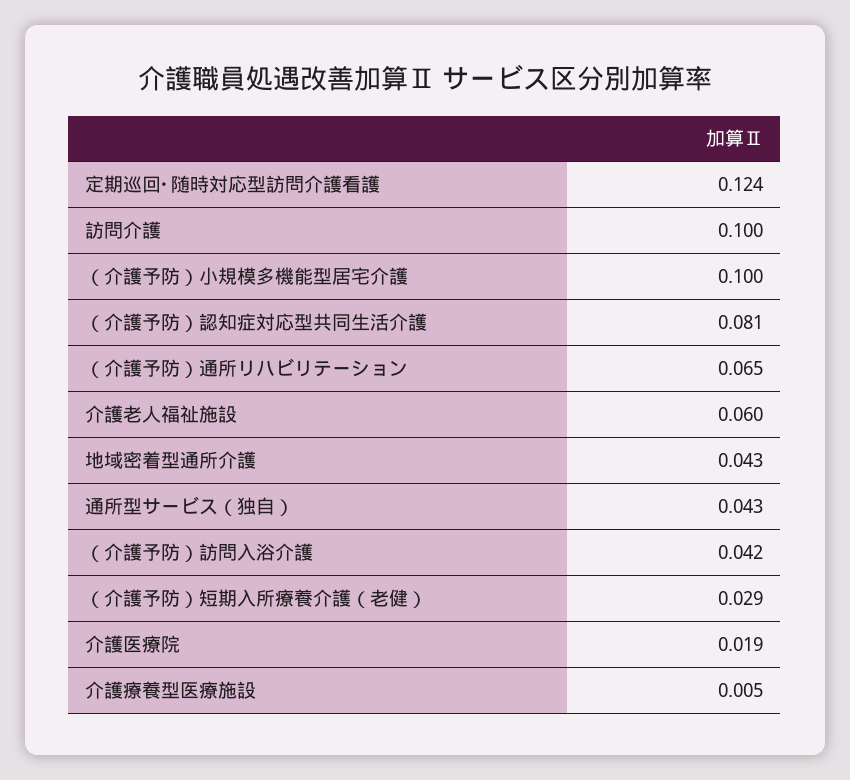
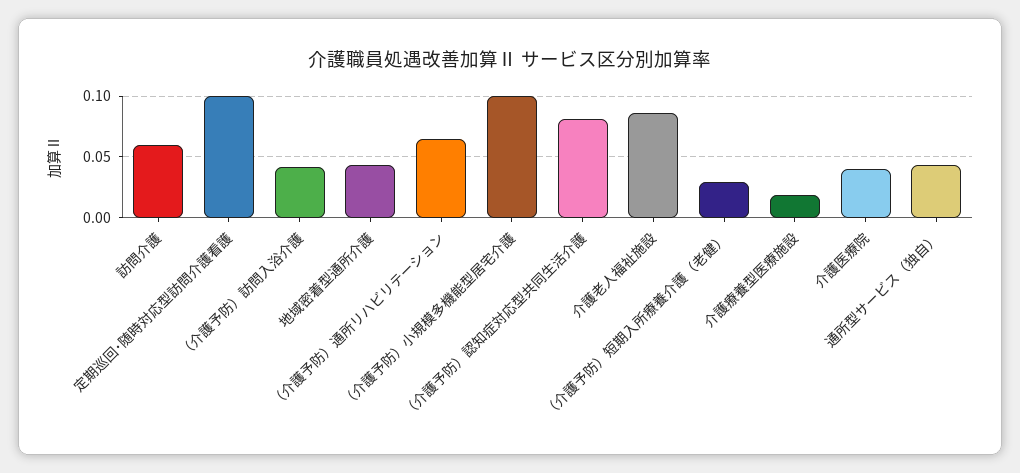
定期巡回･随時対応型訪問介護看護: 0.124 -> 0.1
訪問介護: 0.1 -> 0.06
介護老人福祉施設: 0.06 -> 0.085
介護医療院: 0.019 -> 0.04
介護療養型医療施設: 0.005 -> 0.02

